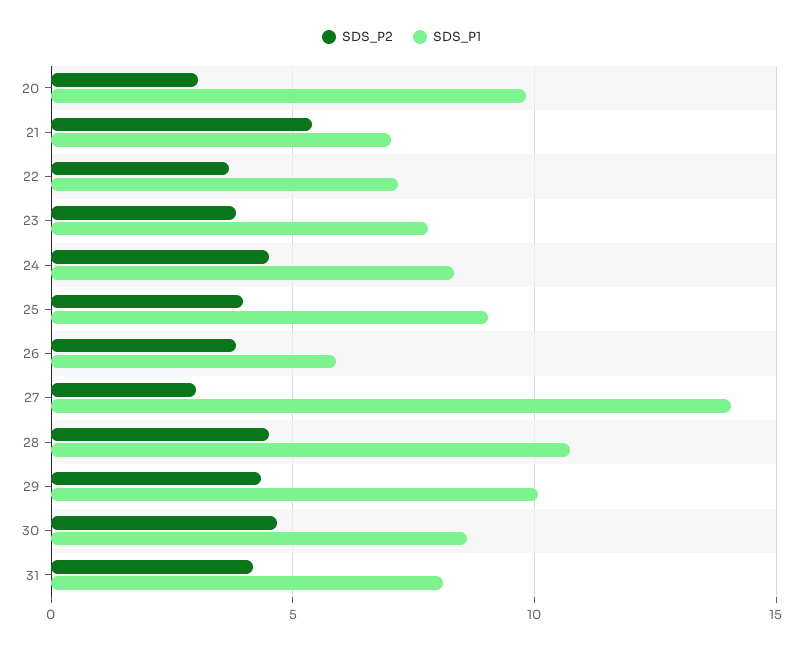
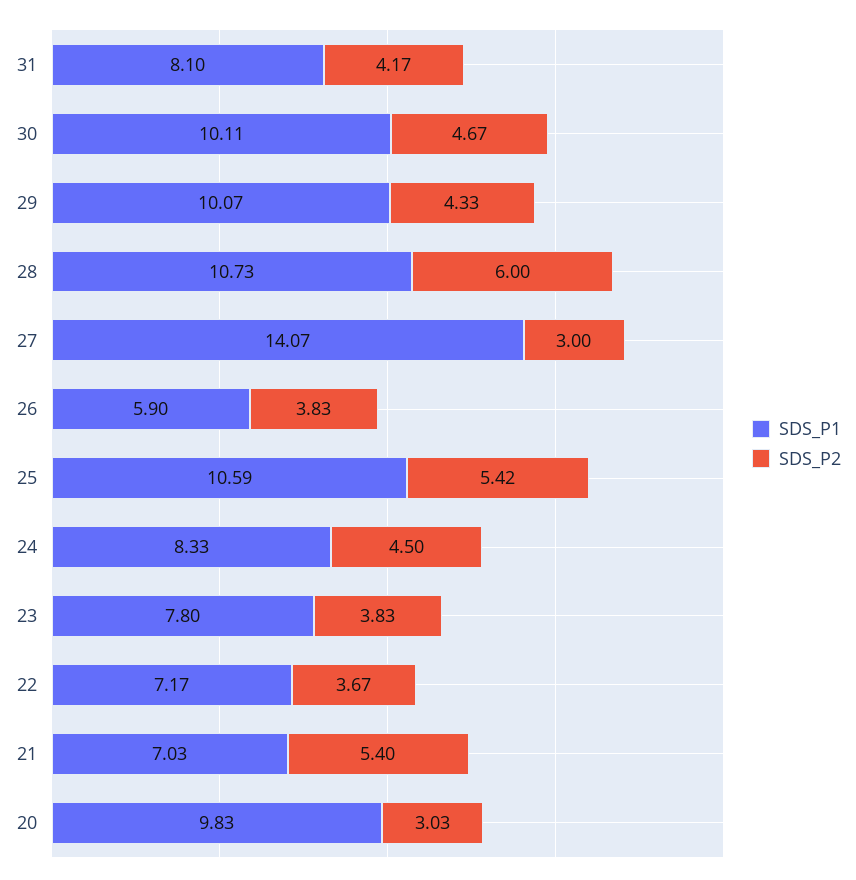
SDS_P2, 25: 4 -> 5.42
SDS_P1, 25: 9 -> 10.59
SDS_P2, 28: 4.5 -> 6
SDS_P1, 30: 8.5 -> 10.11

